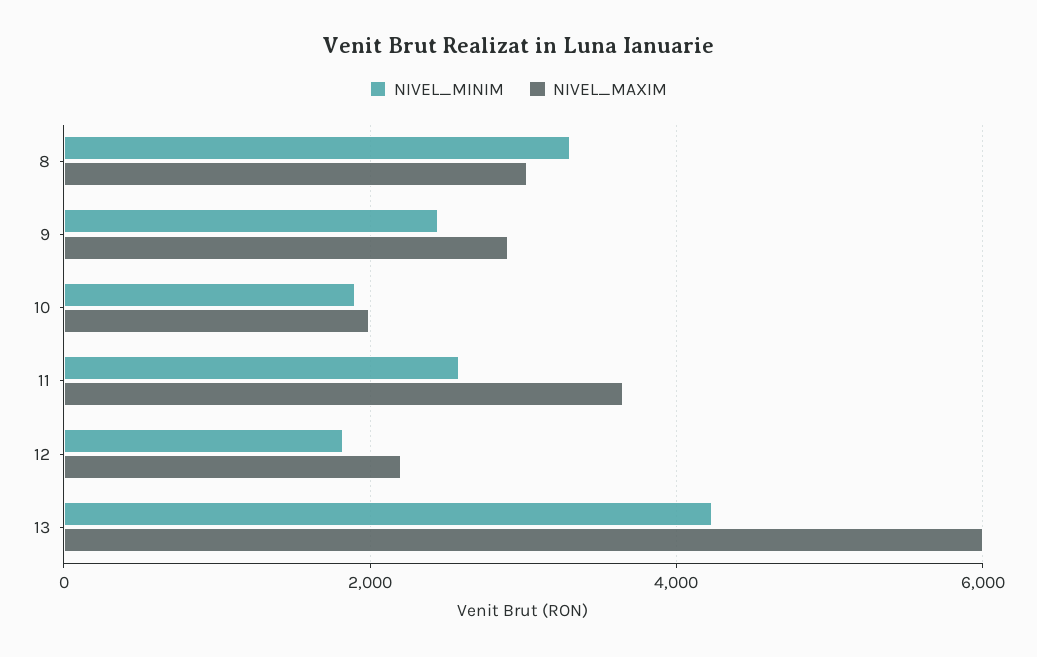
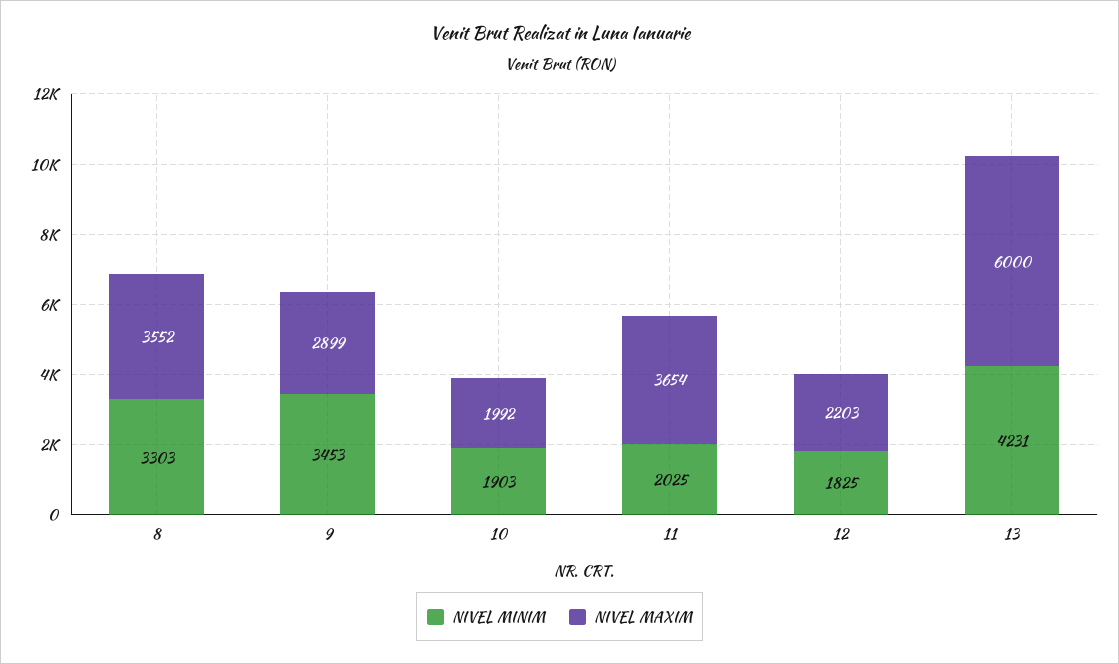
NIVEL_MAXIM, 8: 3000 -> 3552
NIVEL_MINIM, 9: 2400 -> 3453
NIVEL_MINIM, 11: 2600 -> 2025

